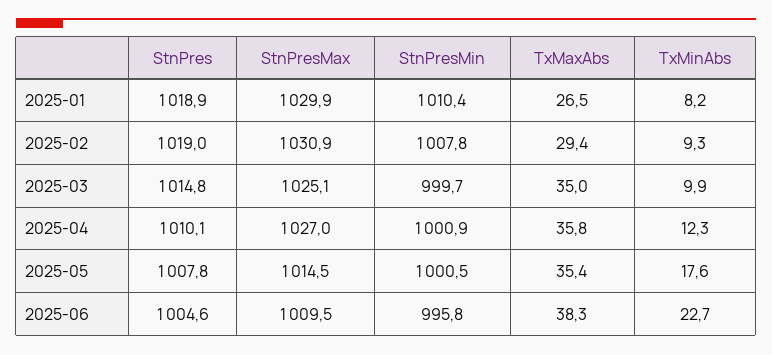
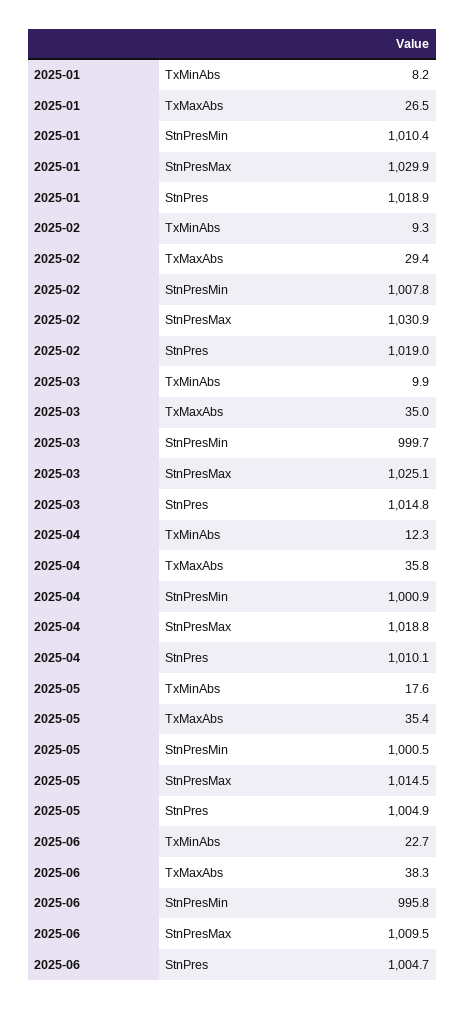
StnPresMax, 2025-04: 1027 -> 1018.8
StnPres, 2025-05: 1007.8 -> 1004.9
StnPres, 2025-06: 1004.6 -> 1004.7

